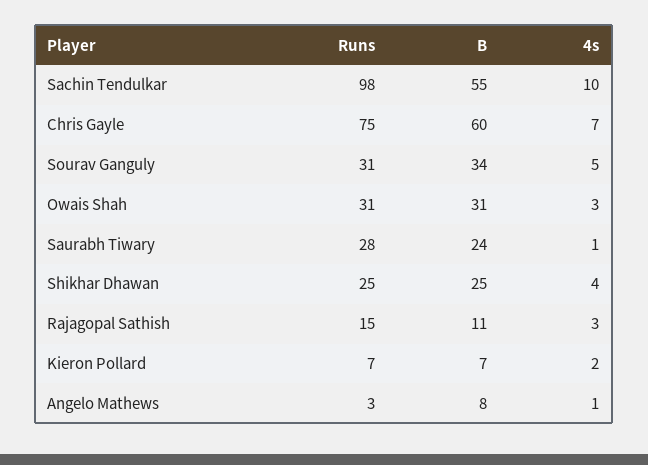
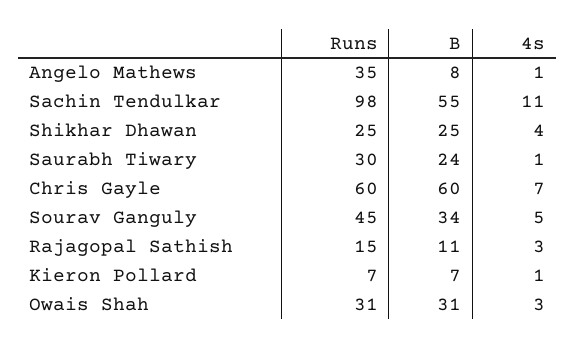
4s, Sachin Tendulkar: 10 -> 11
Runs, Chris Gayle: 75 -> 60
Runs, Sourav Ganguly: 31 -> 45
Runs, Saurabh Tiwary: 28 -> 30
4s, Kieron Pollard: 2 -> 1
Runs, Angelo Mathews: 3 -> 35

